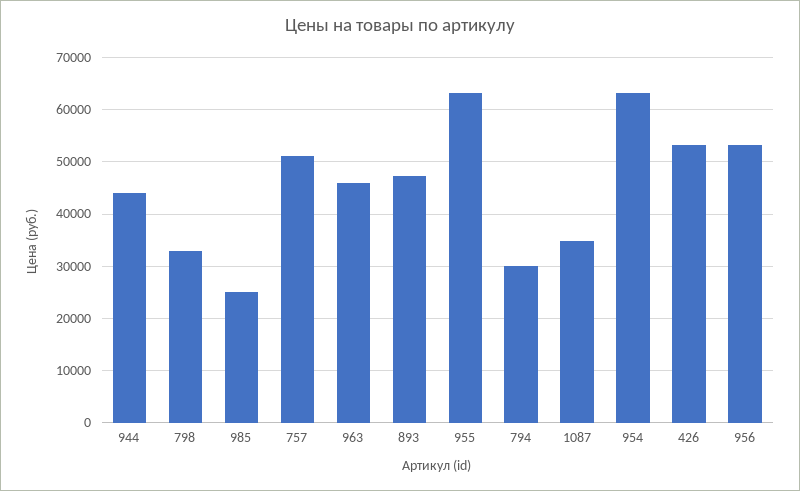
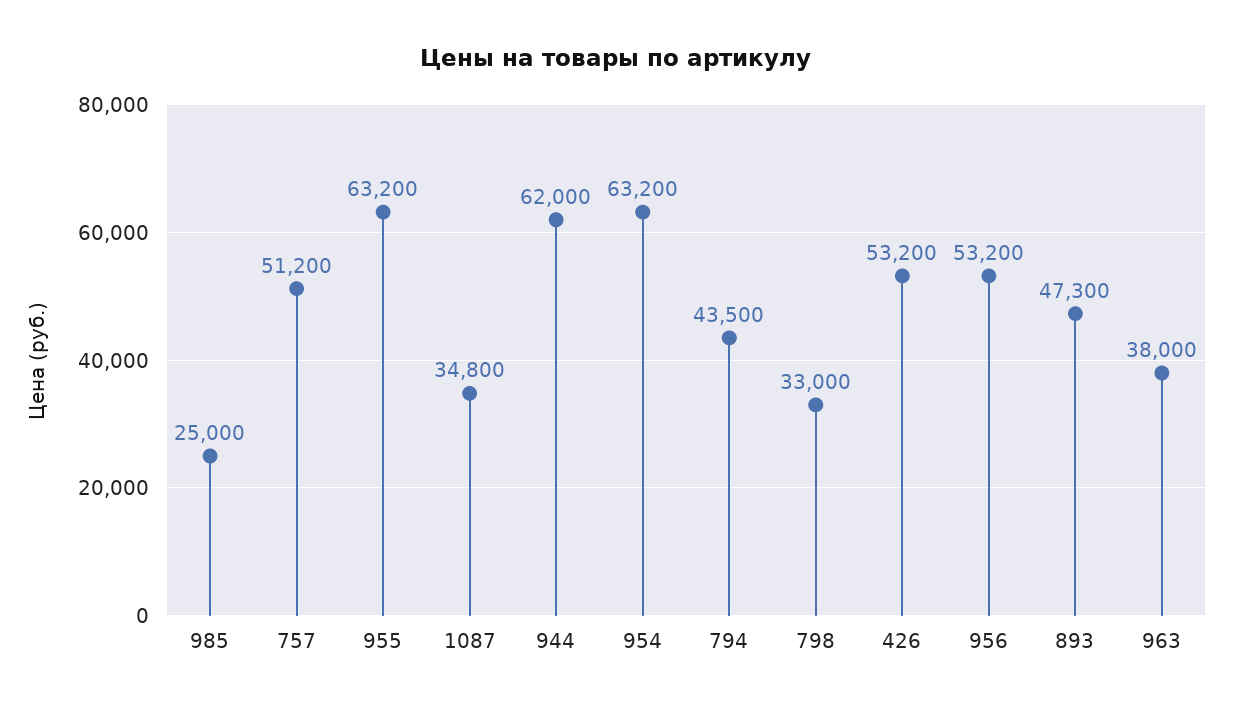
944: 44000 -> 62000
963: 46000 -> 38000
794: 30000 -> 43500

